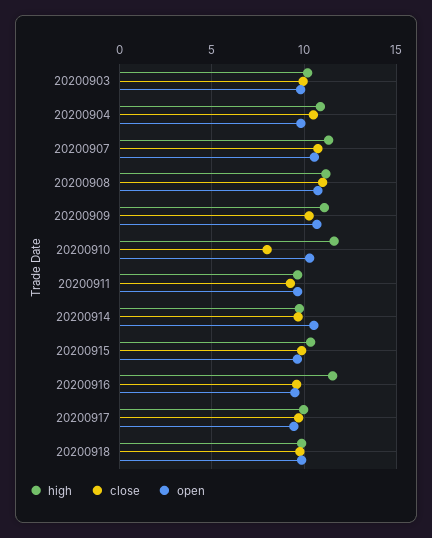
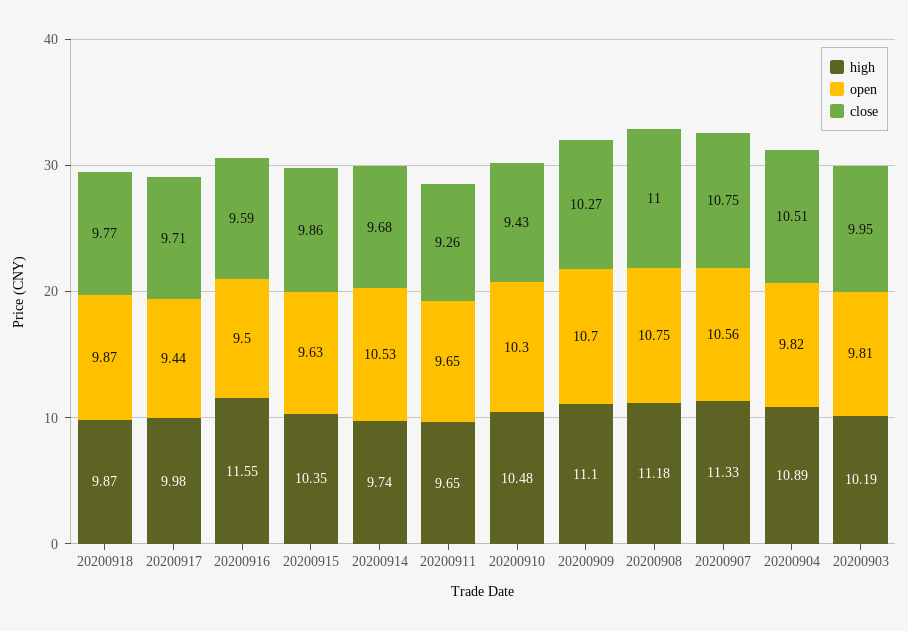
high, 20200910: 11.5 -> 10.48
close, 20200910: 8 -> 9.43

